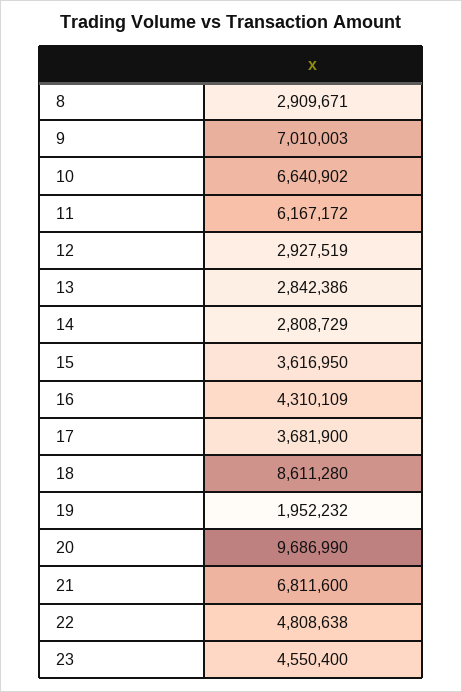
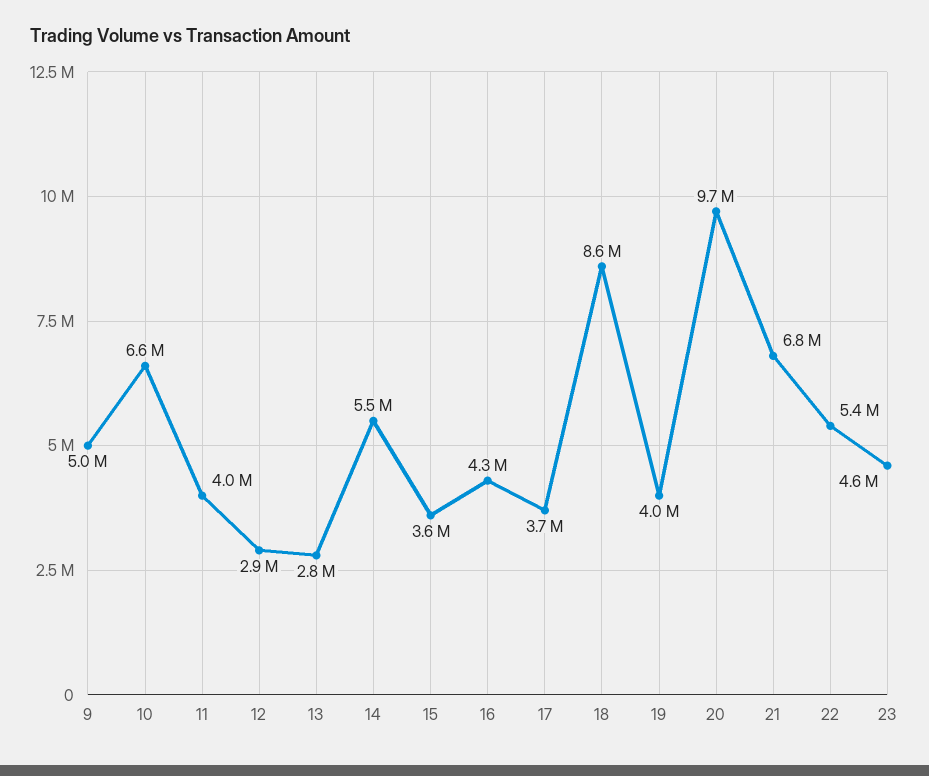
8: 2909671 -> none
9: 7010003 -> 5000000
11: 6167172 -> 4000000
14: 2808729 -> 5500000
19: 1952232 -> 4000000
22: 4808638 -> 5400000

